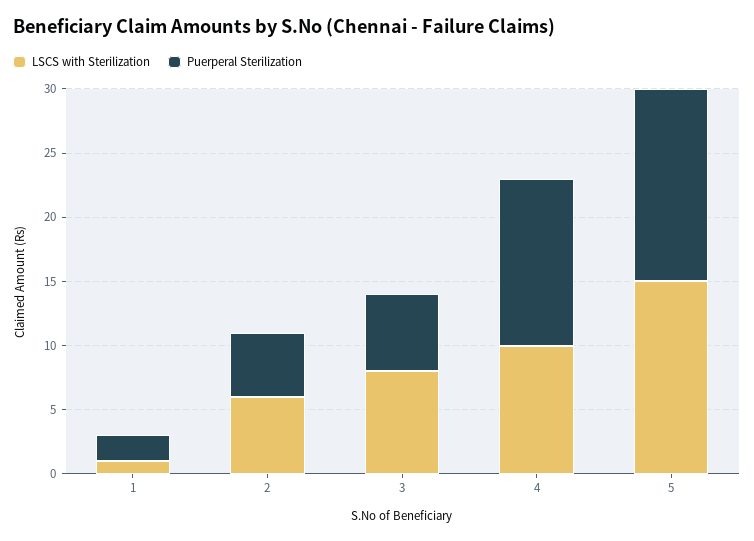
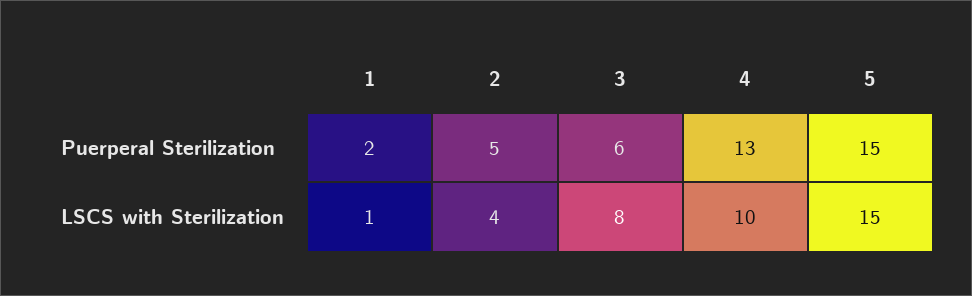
LSCS with Sterilization, 2: 6 -> 4

